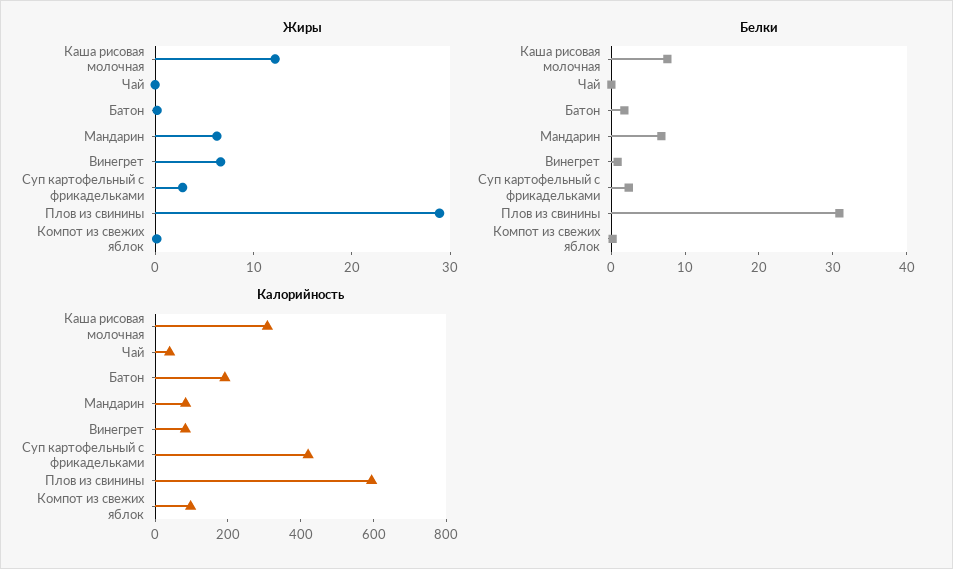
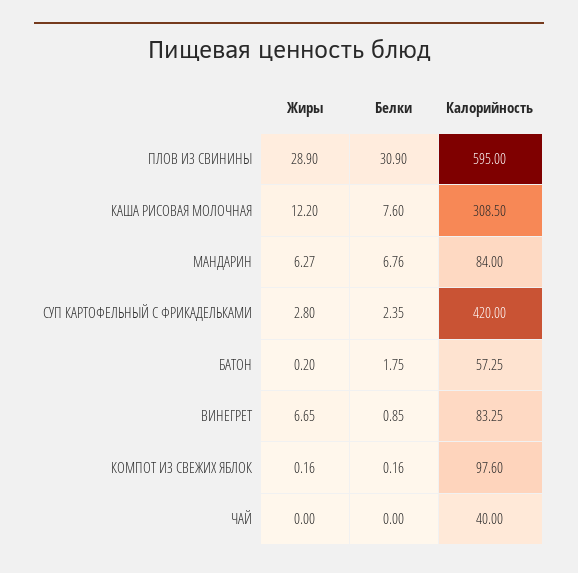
Калорийность, Батон: 200 -> 57.25

